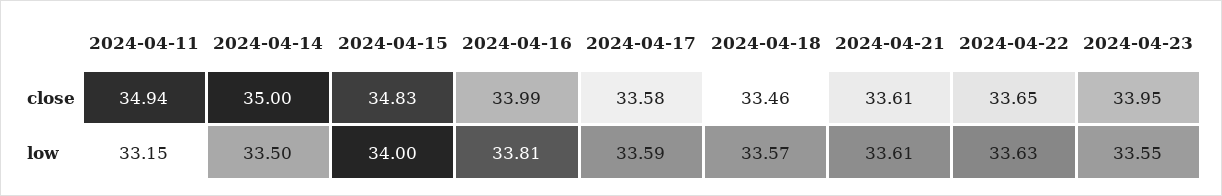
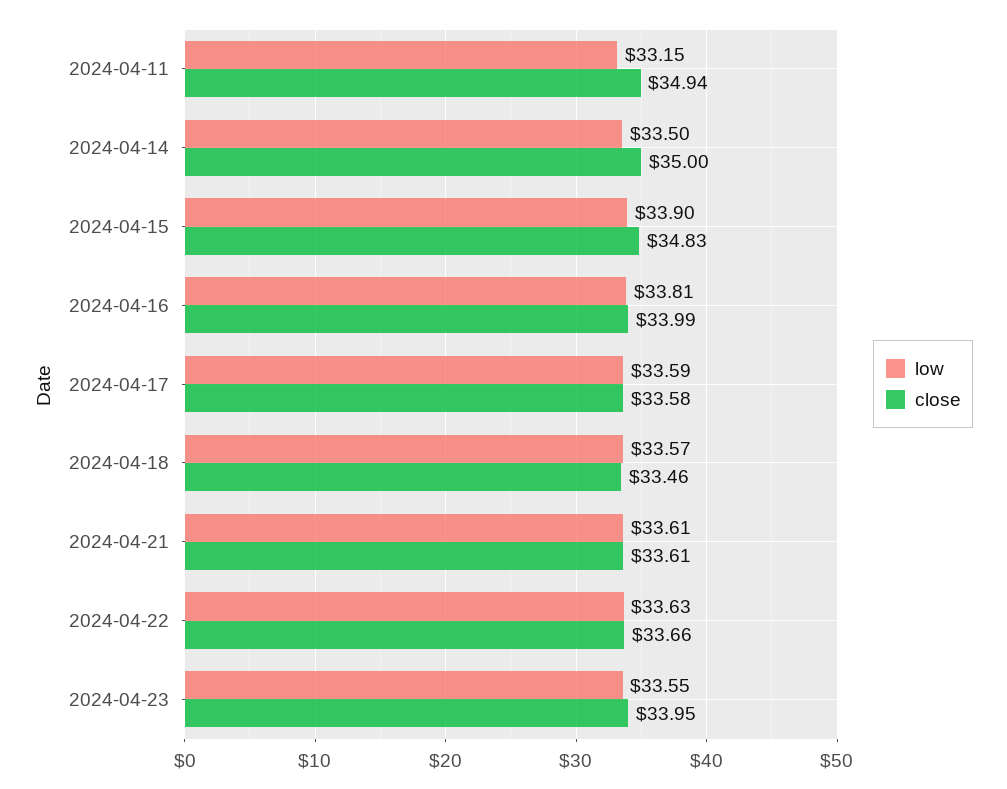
close, 2024-04-22: 33.65 -> 33.66
low, 2024-04-15: 34 -> 33.9

